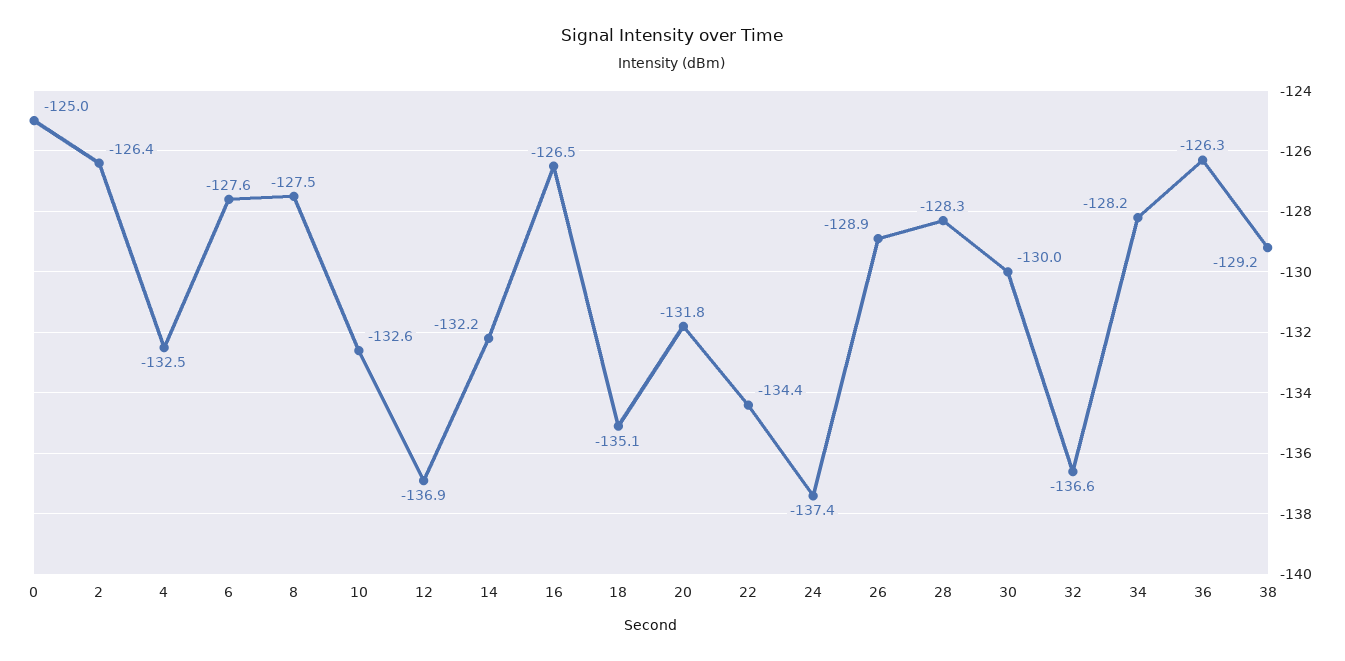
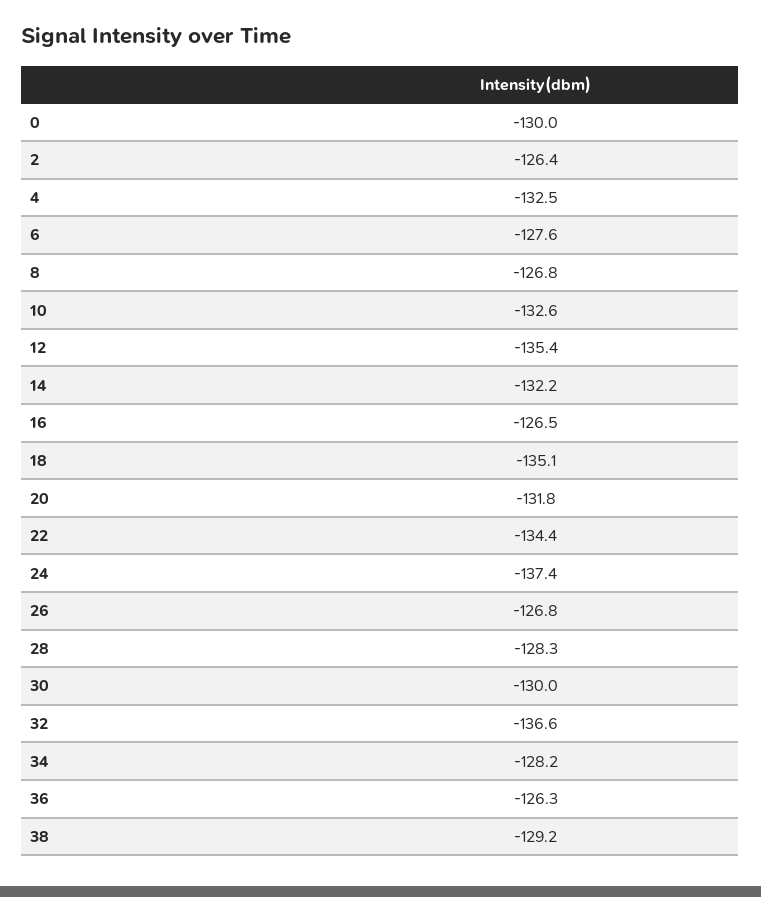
0: -125 -> -130
8: -127.5 -> -126.8
12: -136.9 -> -135.4
26: -128.9 -> -126.8

